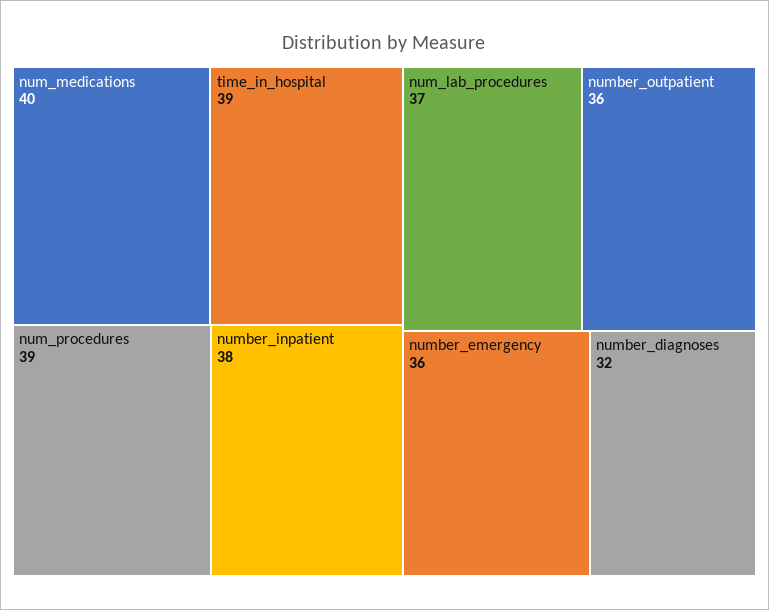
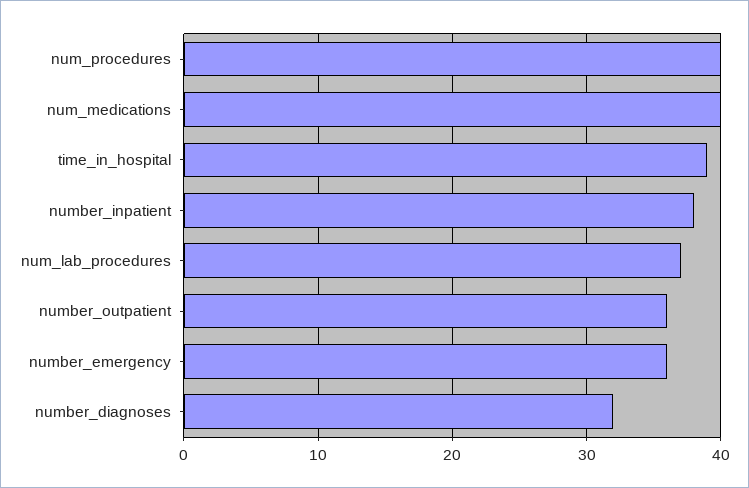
num_procedures: 39 -> 40

